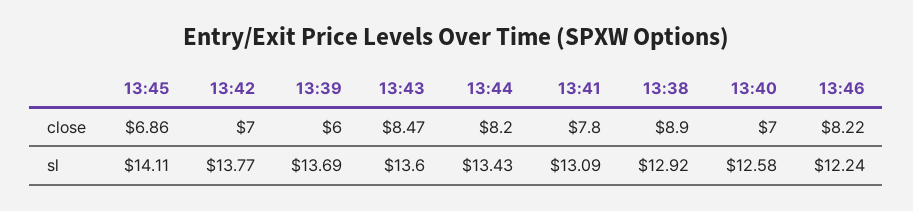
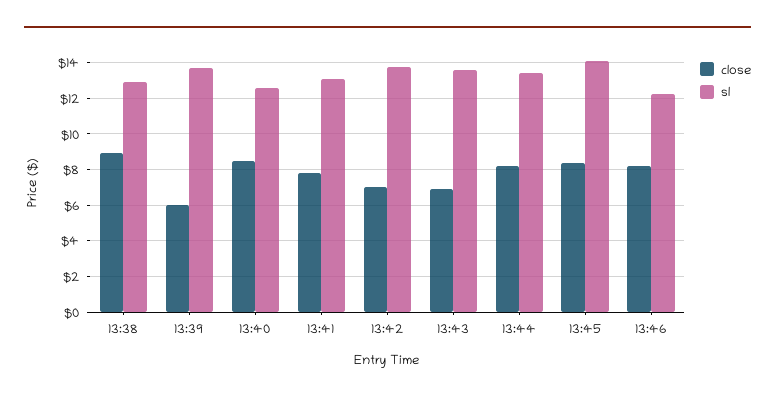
close, 13:45: 6.86 -> 8.5
close, 13:43: 8.47 -> 7
close, 13:40: 7 -> 8.5

